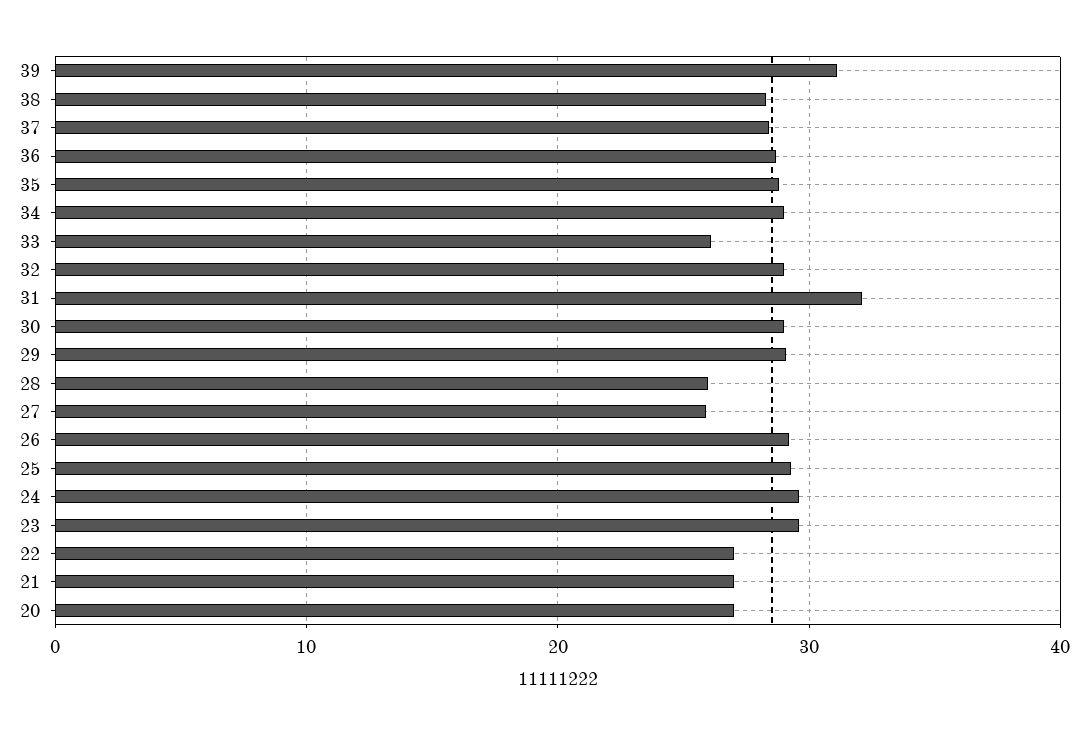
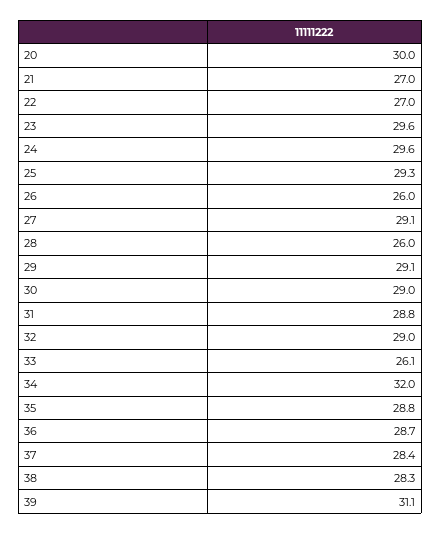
34: 29 -> 32
31: 32 -> 28.8
27: 26 -> 29.1
26: 29 -> 26
20: 27 -> 30

